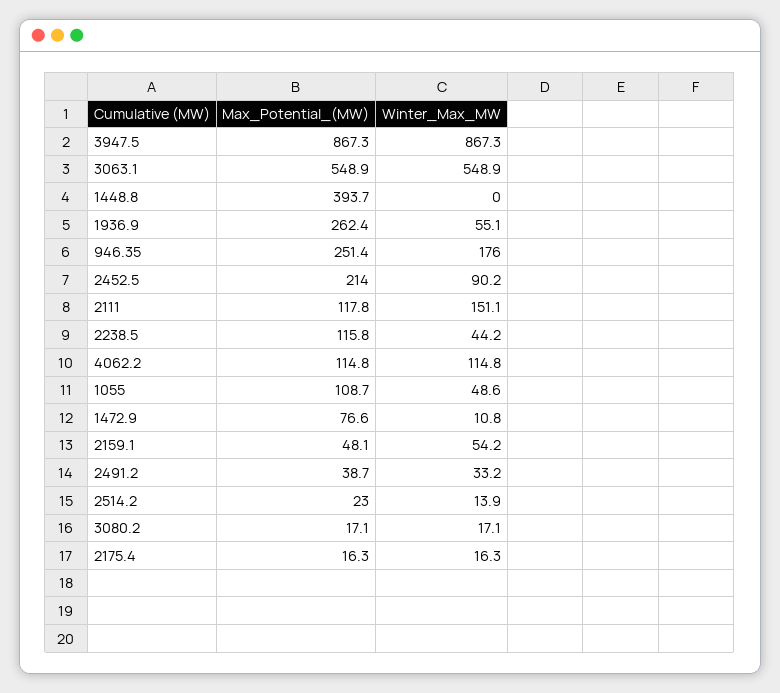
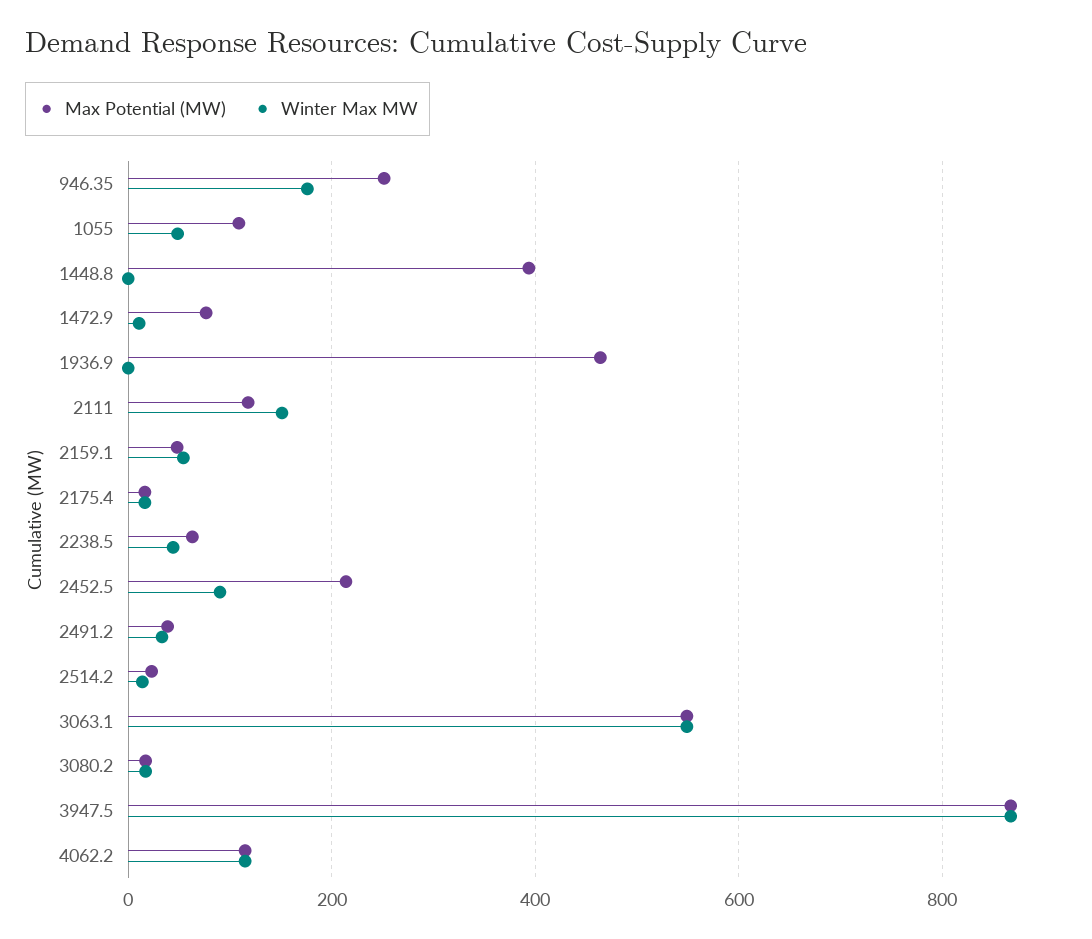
Max_Potential_(MW), 1936.9: 262.4 -> 460
Winter_Max_MW, 1936.9: 55.1 -> 0
Max_Potential_(MW), 2238.5: 115.8 -> 60

